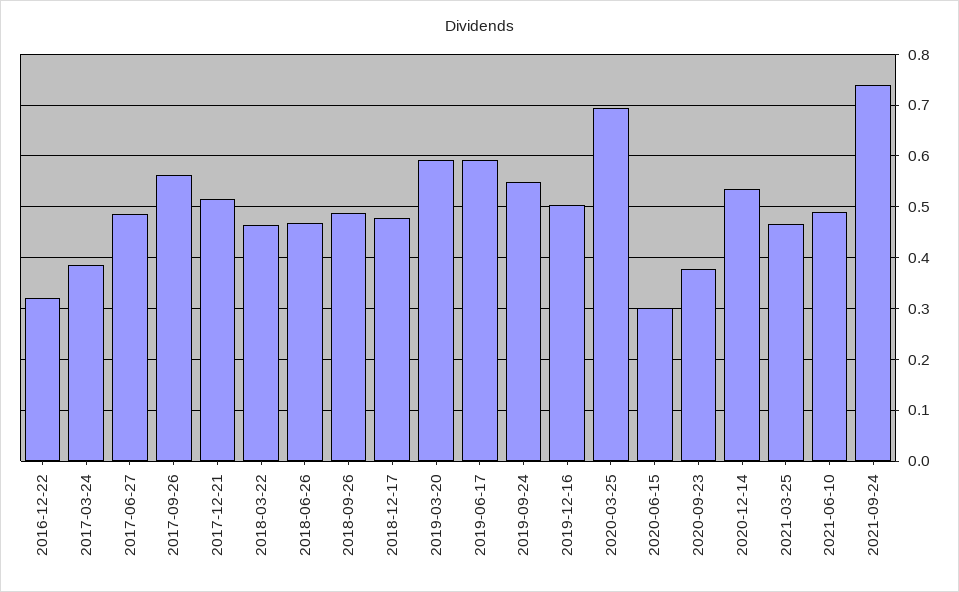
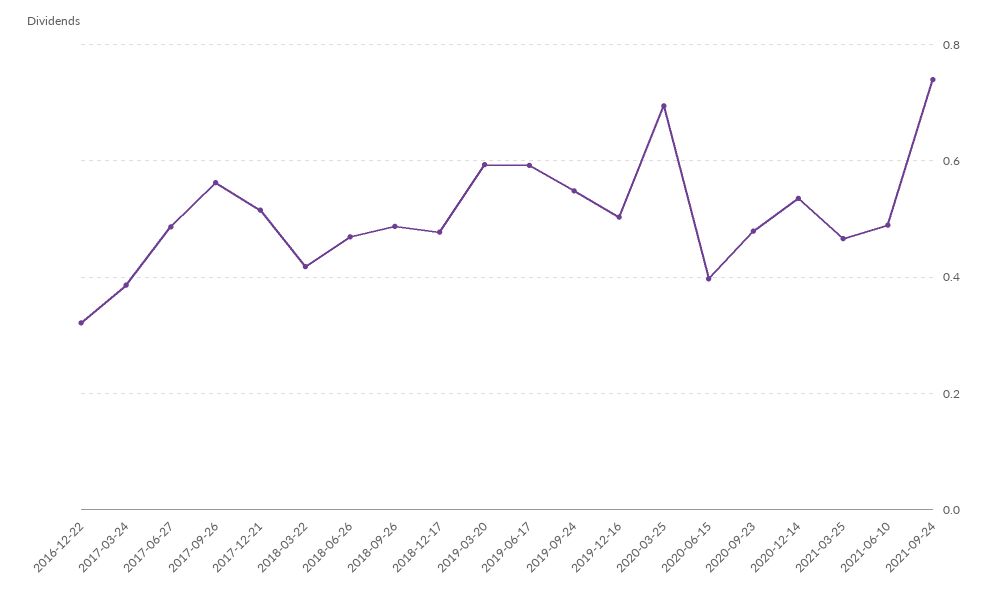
2018-03-22: 0.46 -> 0.42
2020-06-15: 0.3 -> 0.4
2020-09-23: 0.38 -> 0.48

